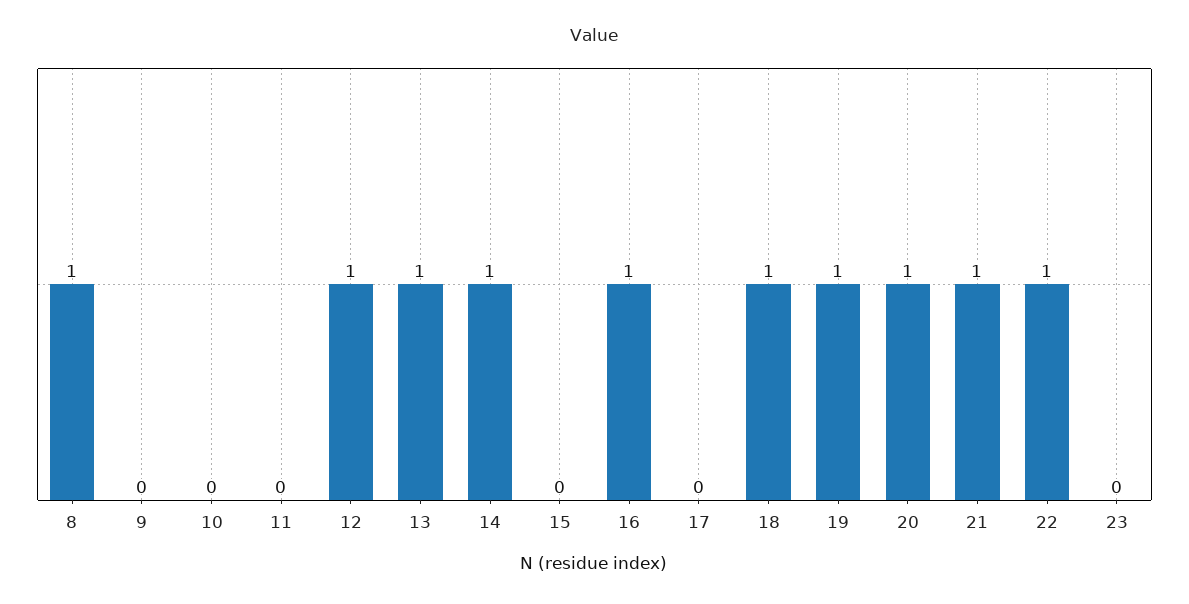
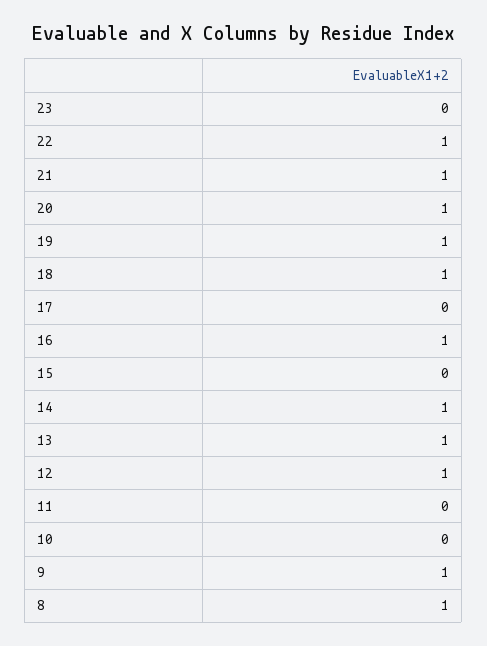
9: 0 -> 1

